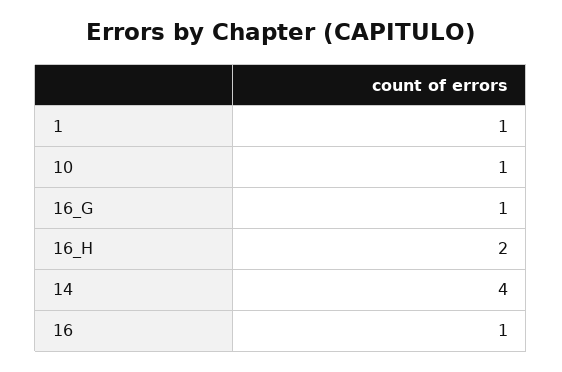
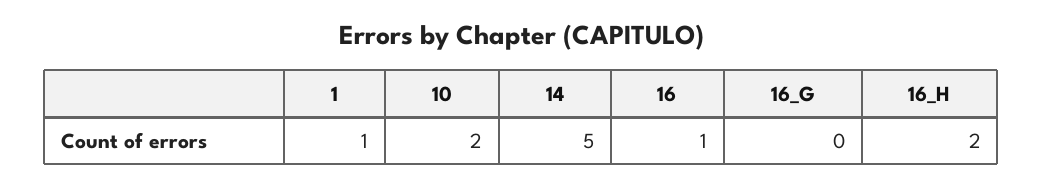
10: 1 -> 2
16_G: 1 -> 0
14: 4 -> 5

